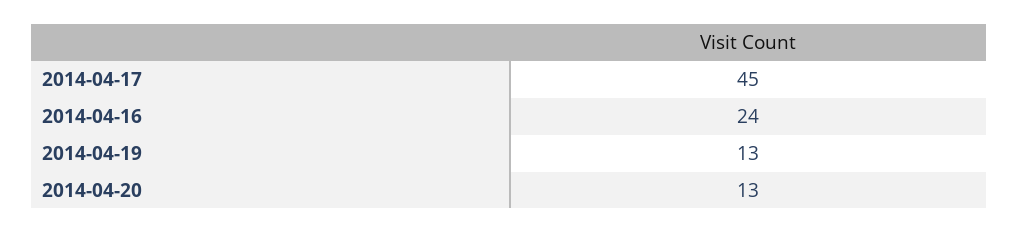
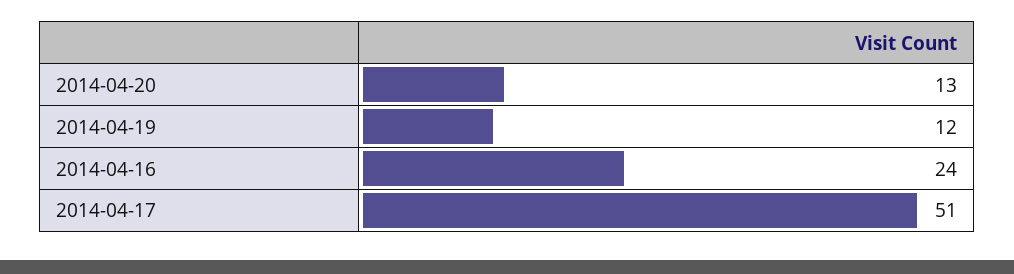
2014-04-17: 45 -> 51
2014-04-19: 13 -> 12

